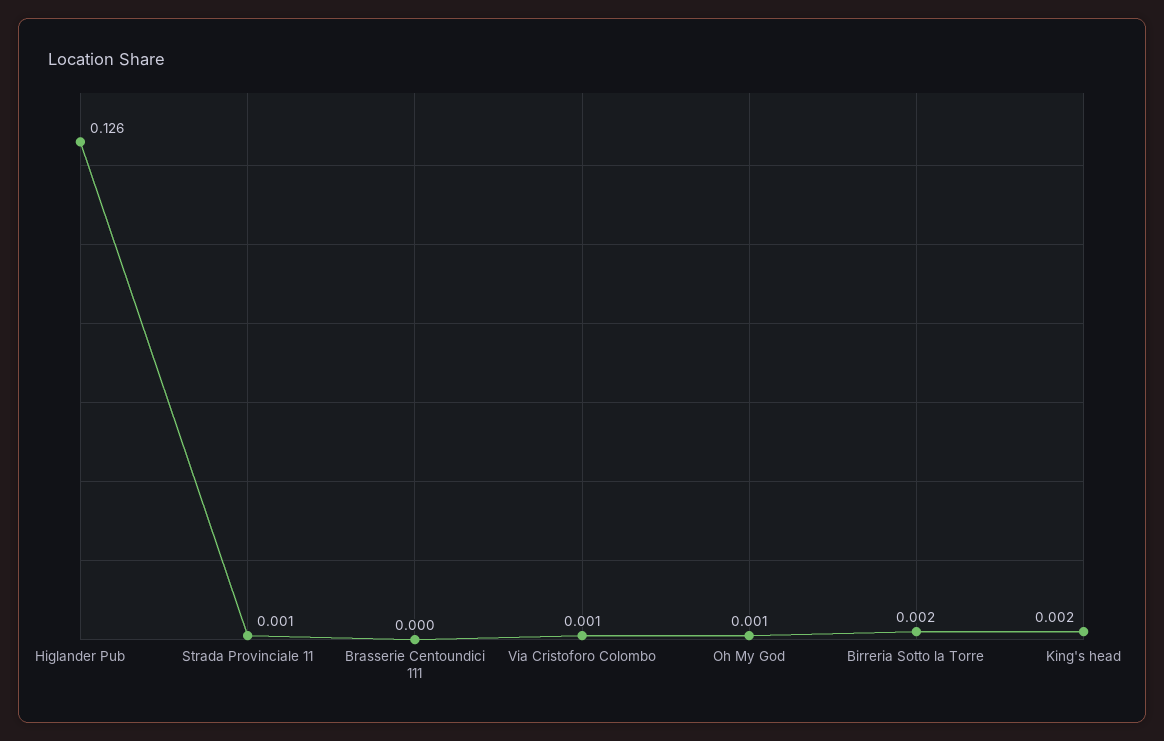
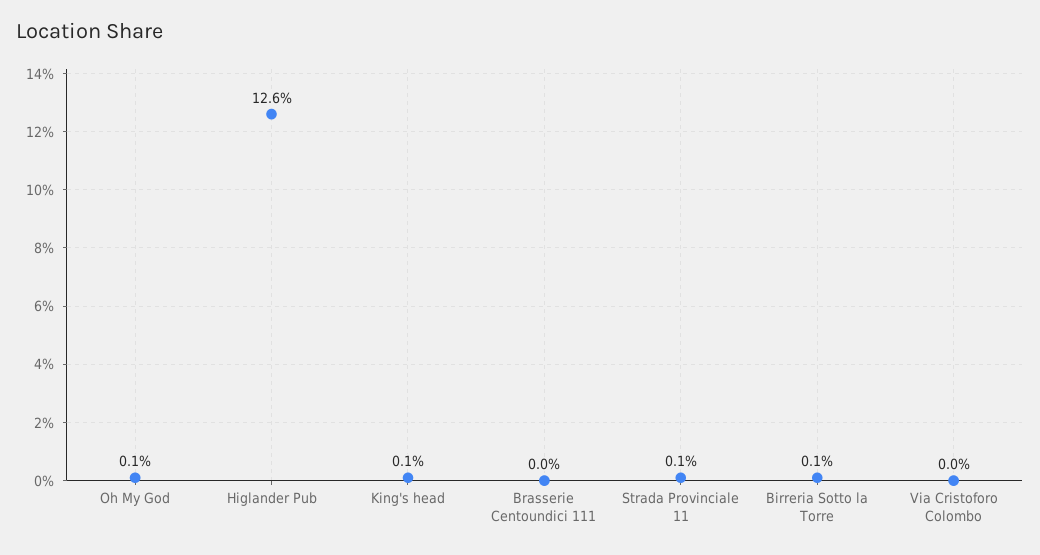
Via Cristoforo Colombo: 0.001 -> 0
Birreria Sotto la Torre: 0.002 -> 0.001
King's head: 0.002 -> 0.001

